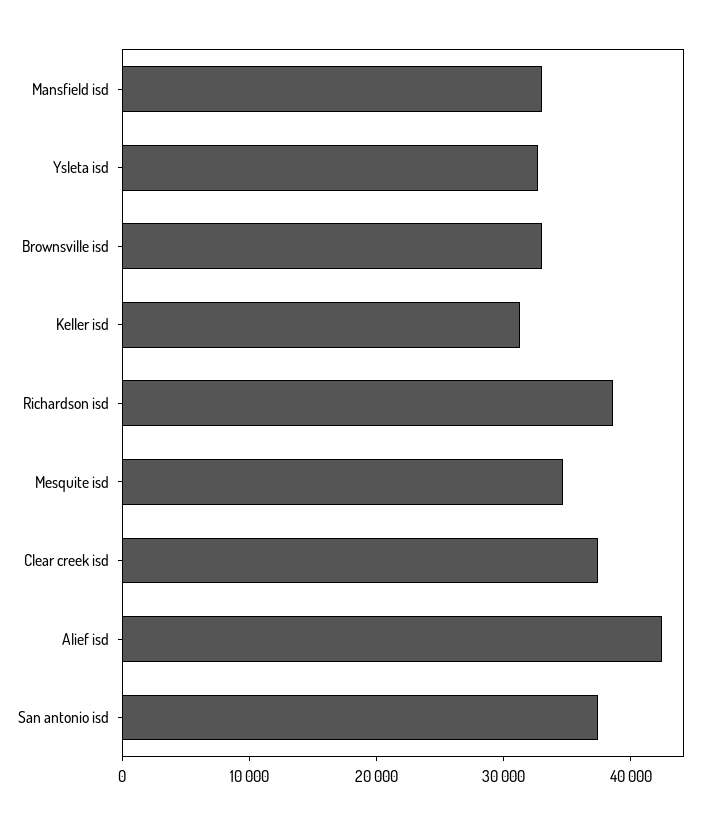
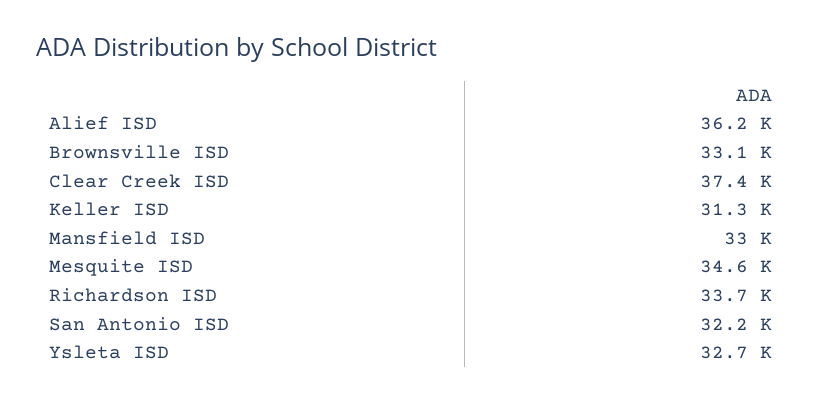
Richardson isd: 38000 -> 33700
Alief isd: 42000 -> 36200
San antonio isd: 38000 -> 32200

